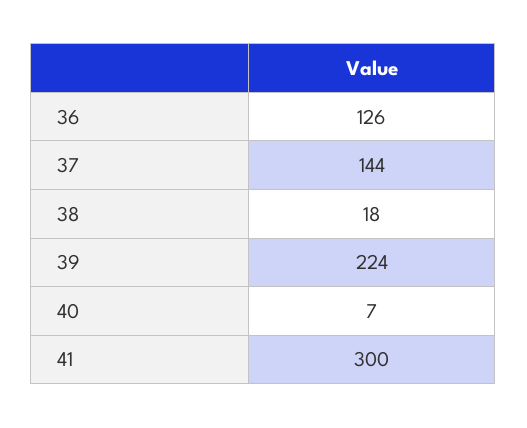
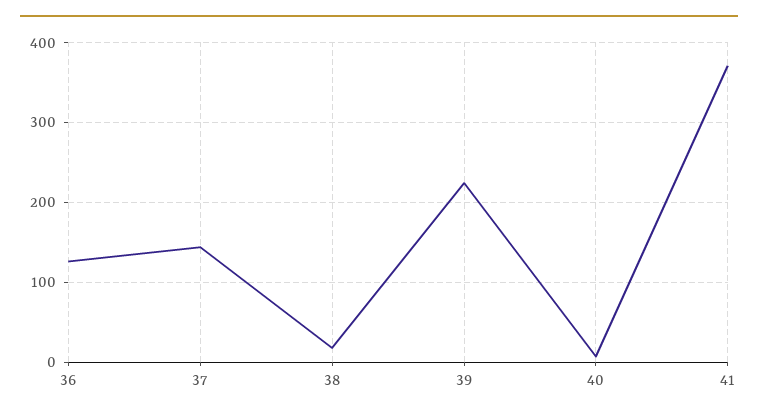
41: 300 -> 370

